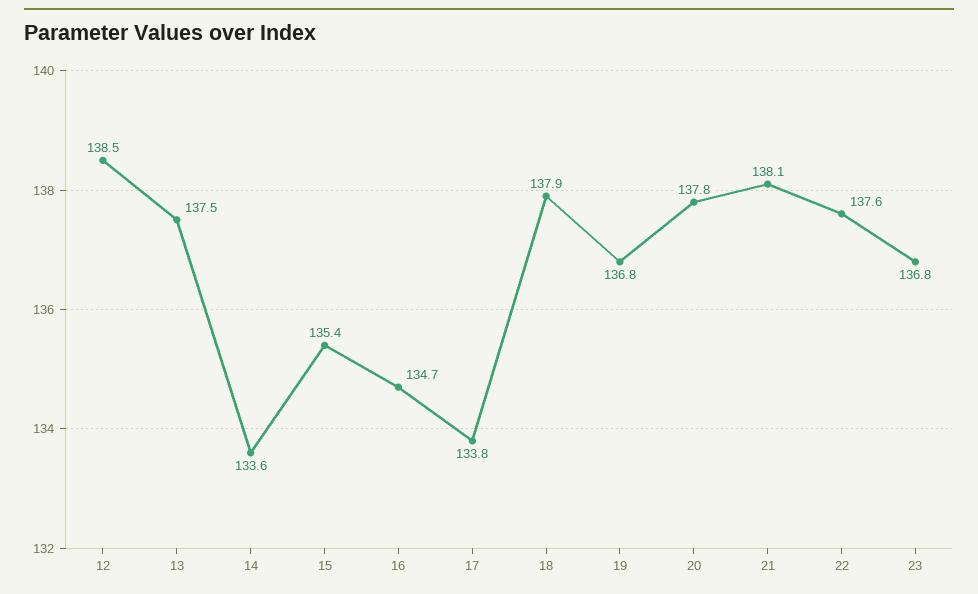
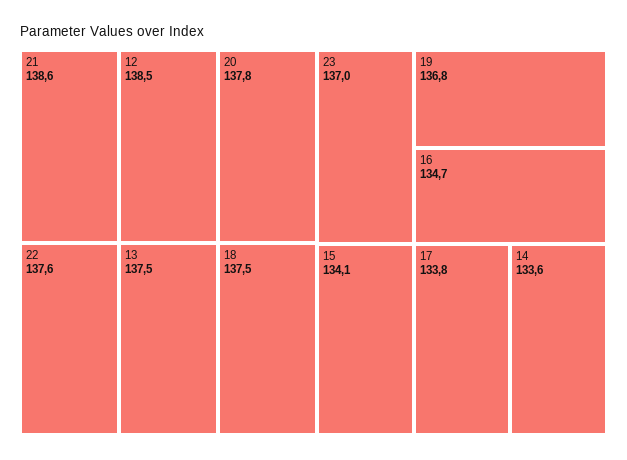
15: 135.4 -> 134.1
18: 137.9 -> 137.5
21: 138.1 -> 138.6
23: 136.8 -> 137

